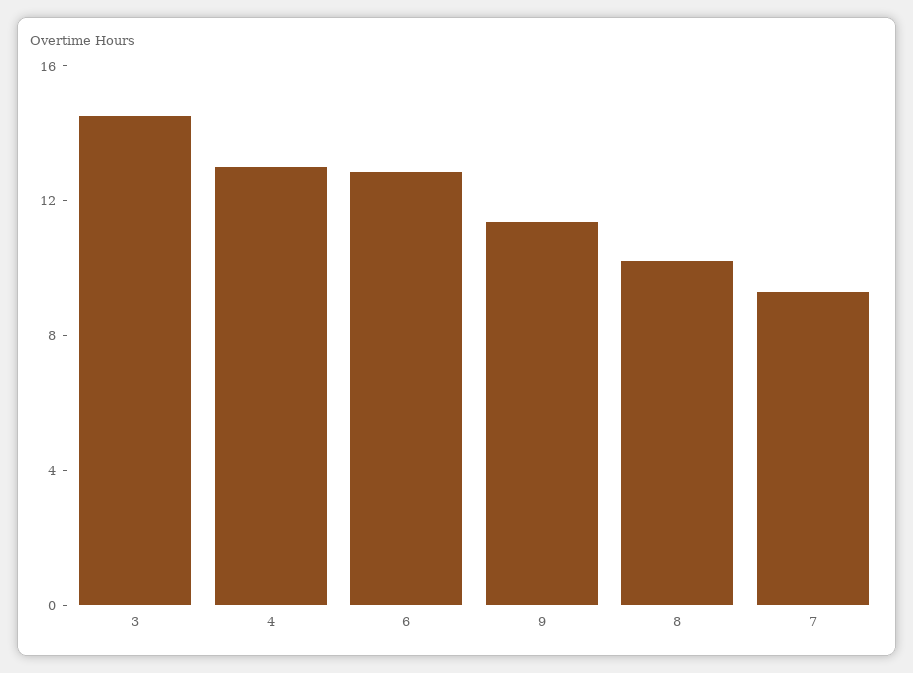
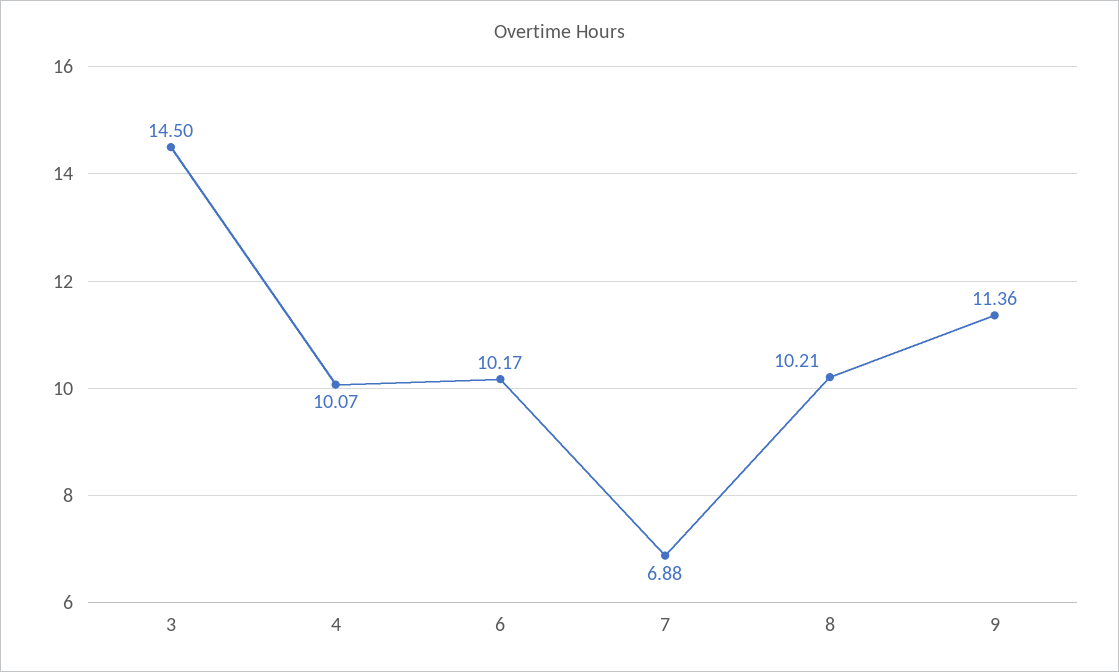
4: 13 -> 10.07
6: 13 -> 10.17
7: 9 -> 6.88

